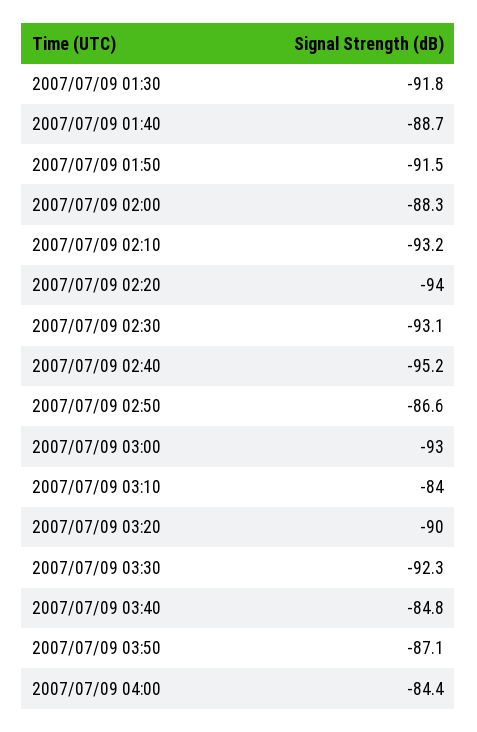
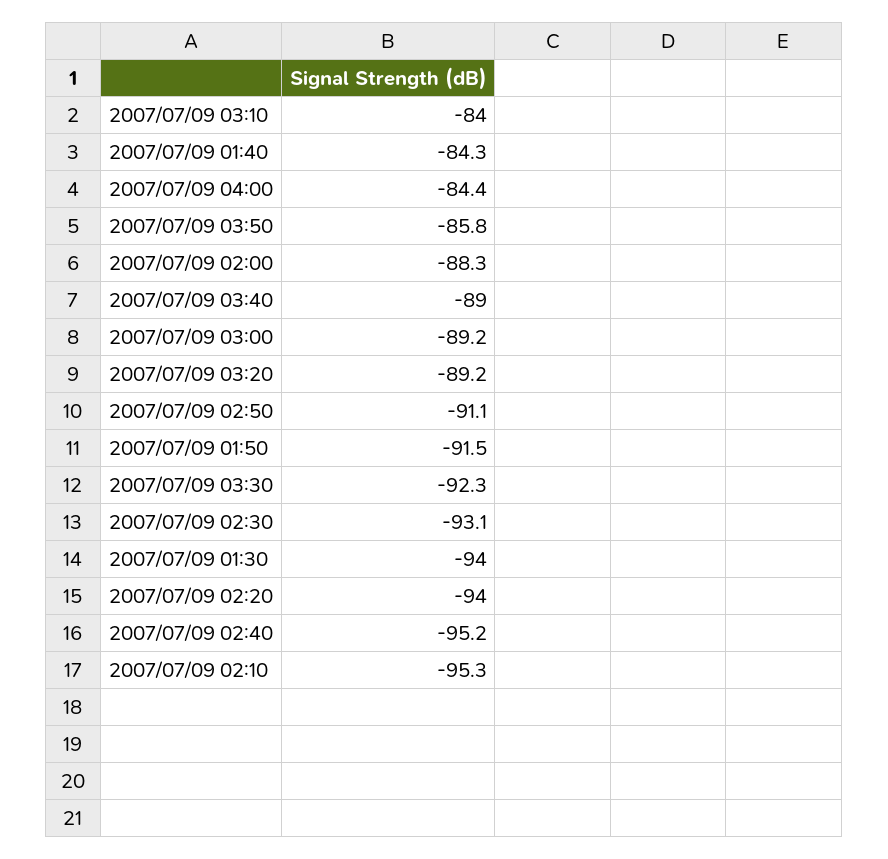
2007/07/09 01:30: -91.8 -> -94
2007/07/09 01:40: -88.7 -> -84.3
2007/07/09 02:10: -93.2 -> -95.3
2007/07/09 02:50: -86.6 -> -91.1
2007/07/09 03:00: -93 -> -89.2
2007/07/09 03:20: -90 -> -89.2
2007/07/09 03:40: -84.8 -> -89
2007/07/09 03:50: -87.1 -> -85.8

